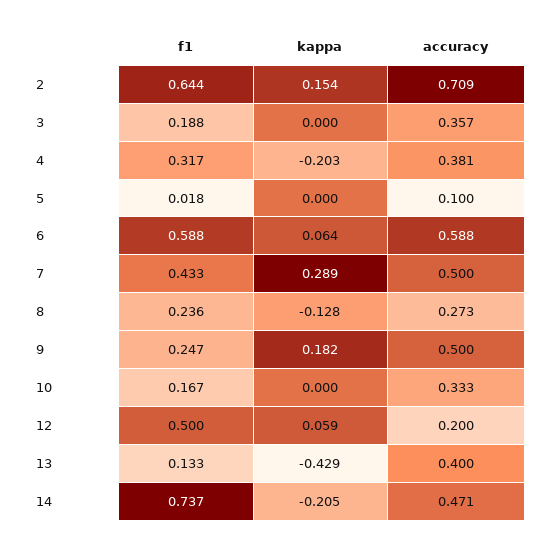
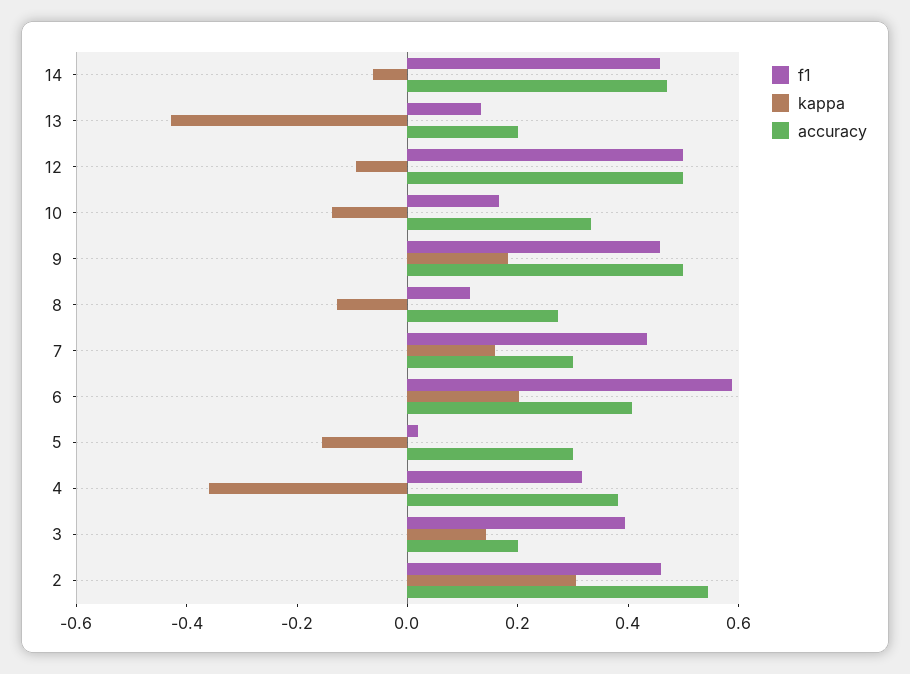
f1, 2: 0.644 -> 0.45
kappa, 2: 0.154 -> 0.3
accuracy, 2: 0.709 -> 0.55
f1, 3: 0.188 -> 0.4
kappa, 3: 0 -> 0.15
accuracy, 3: 0.357 -> 0.2
kappa, 4: -0.203 -> -0.35
kappa, 5: 0 -> -0.15
accuracy, 5: 0.1 -> 0.3
kappa, 6: 0.064 -> 0.2
accuracy, 6: 0.588 -> 0.4
kappa, 7: 0.289 -> 0.15
accuracy, 7: 0.5 -> 0.3
f1, 8: 0.236 -> 0.1
f1, 9: 0.247 -> 0.45
kappa, 10: 0 -> -0.15
kappa, 12: 0.059 -> -0.1
accuracy, 12: 0.2 -> 0.5
accuracy, 13: 0.4 -> 0.2
f1, 14: 0.737 -> 0.45
kappa, 14: -0.205 -> -0.05

